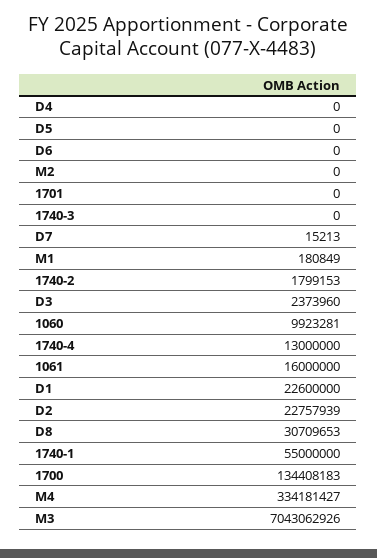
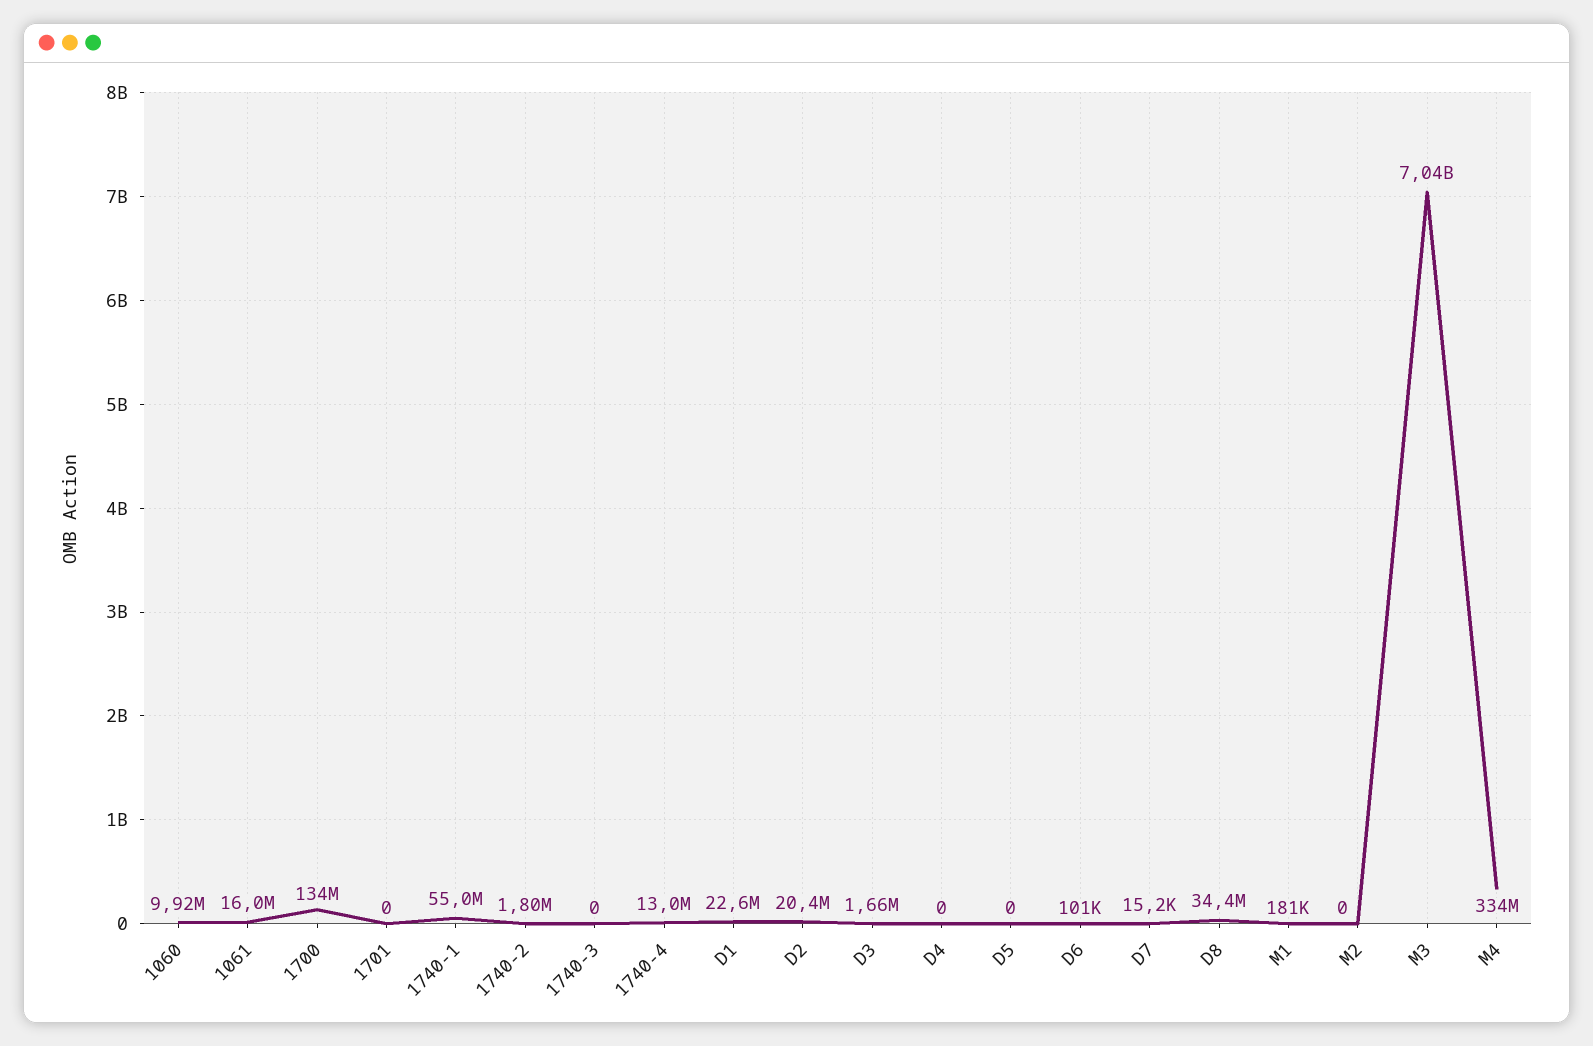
D6: 0 -> 101000
D3: 2373960 -> 1660000
D2: 22757939 -> 20400000
D8: 30709653 -> 34400000

